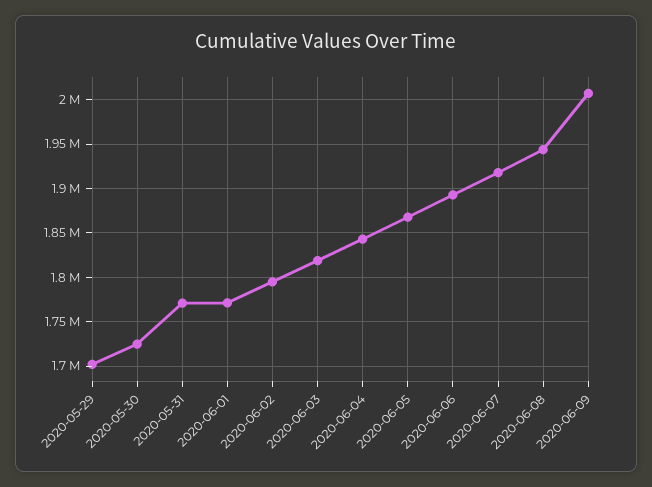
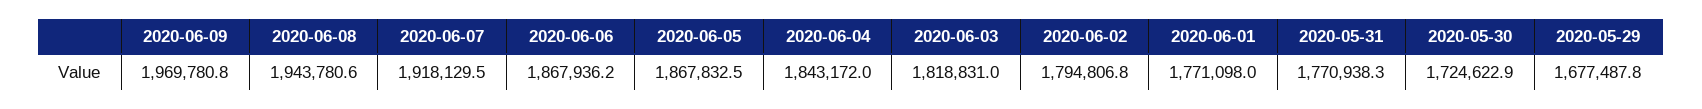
2020-05-29: 1700000 -> 1677487.8
2020-06-06: 1890000 -> 1867936.2
2020-06-09: 2010000 -> 1969780.8

